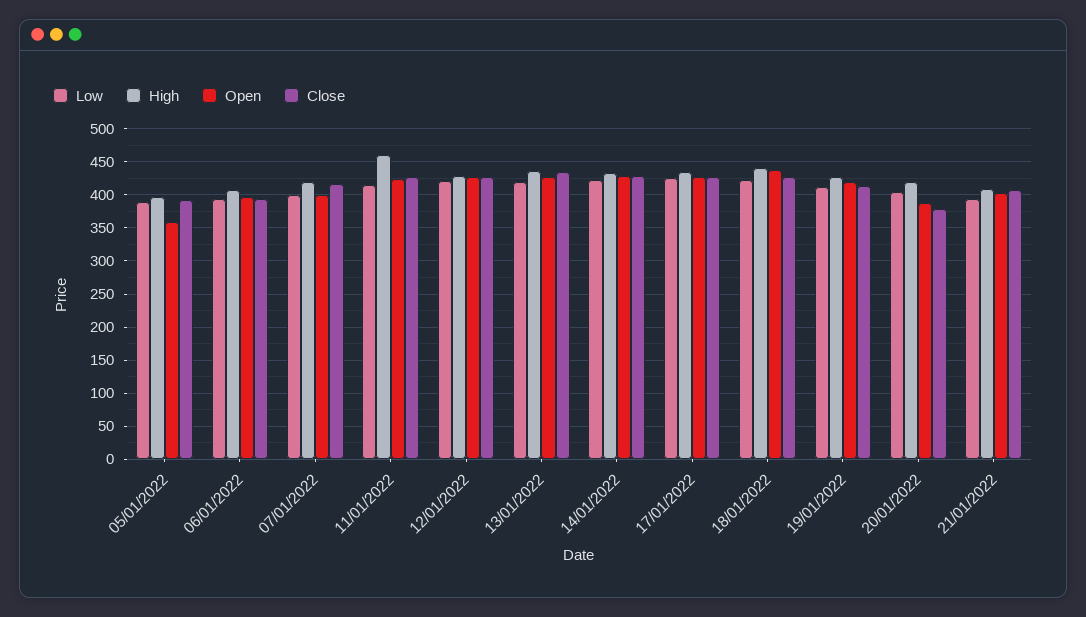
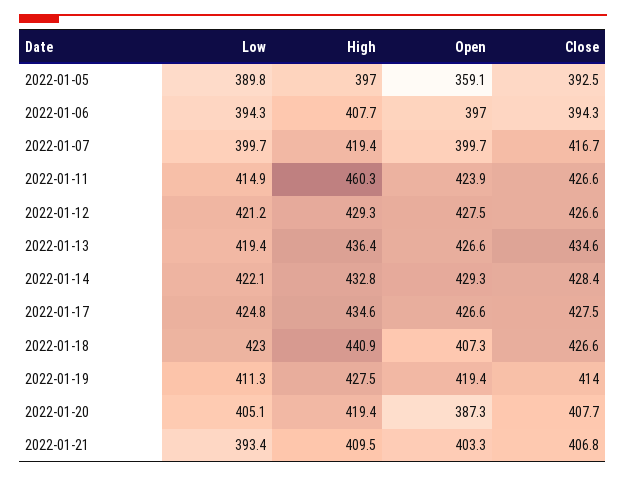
Open, 18/01/2022: 440 -> 407.3
Close, 20/01/2022: 380 -> 407.7

